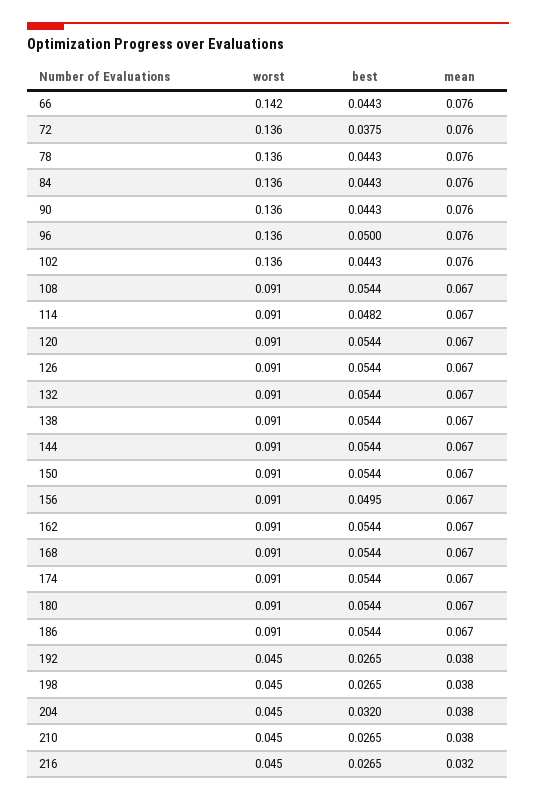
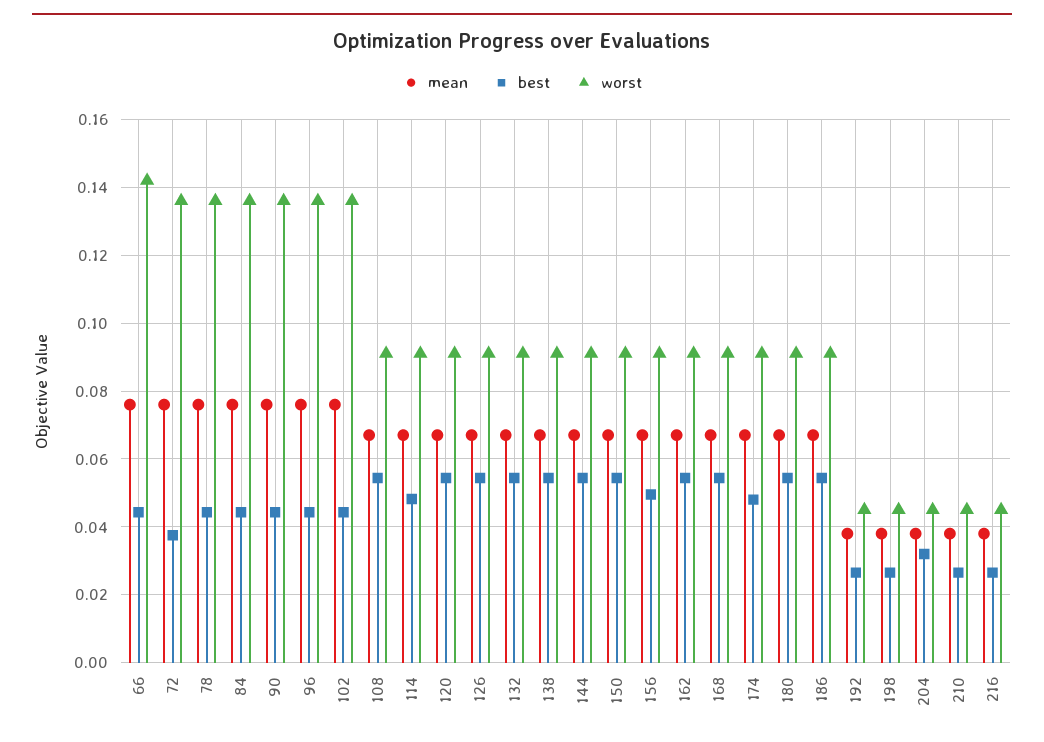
best, 96: 0.05 -> 0.044
best, 174: 0.0544 -> 0.048
mean, 216: 0.032 -> 0.038

